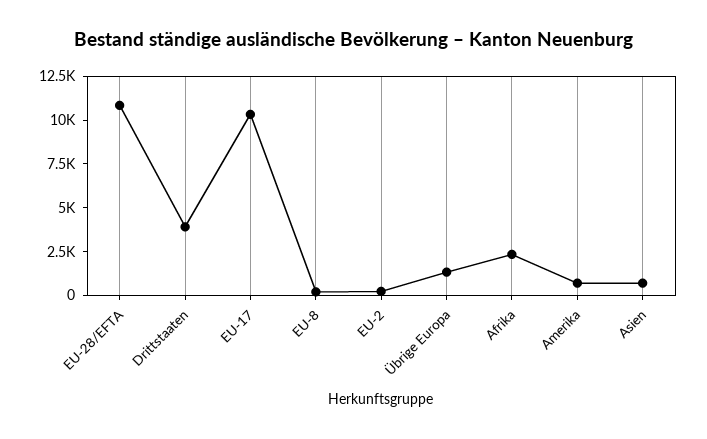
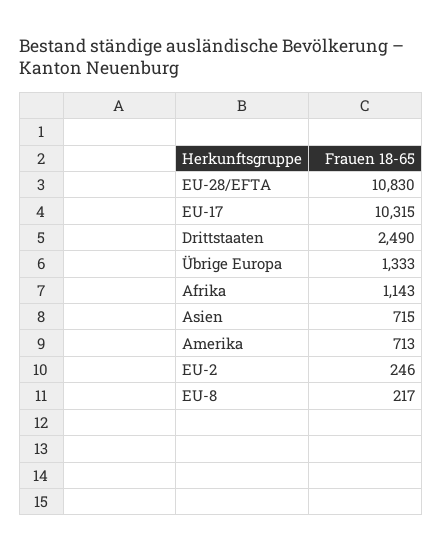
Drittstaaten: 4000 -> 2490
Afrika: 2500 -> 1143

